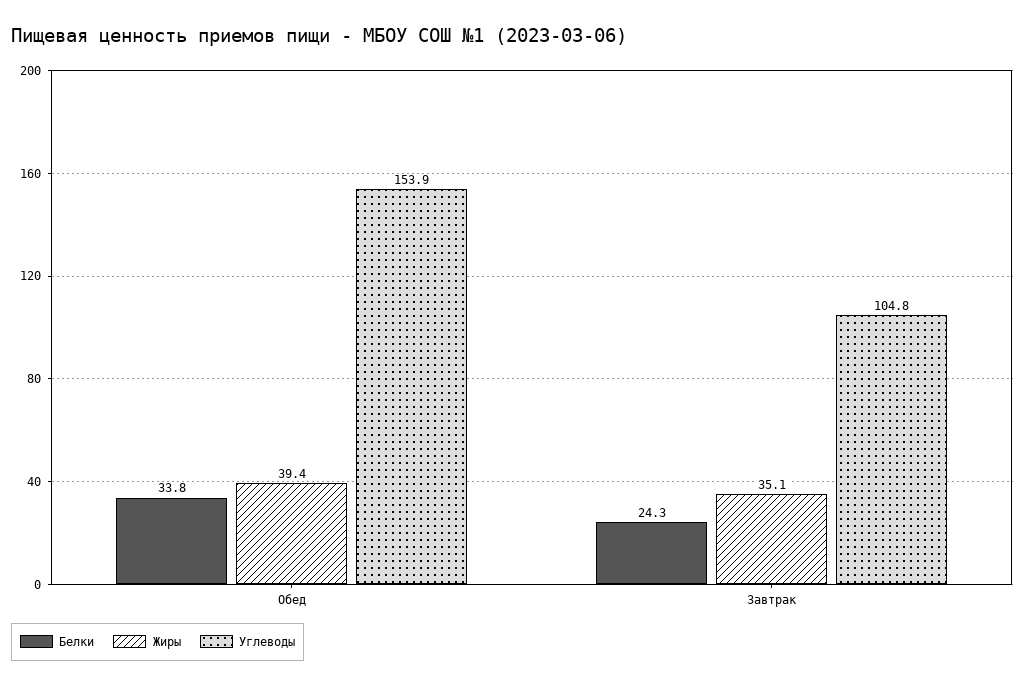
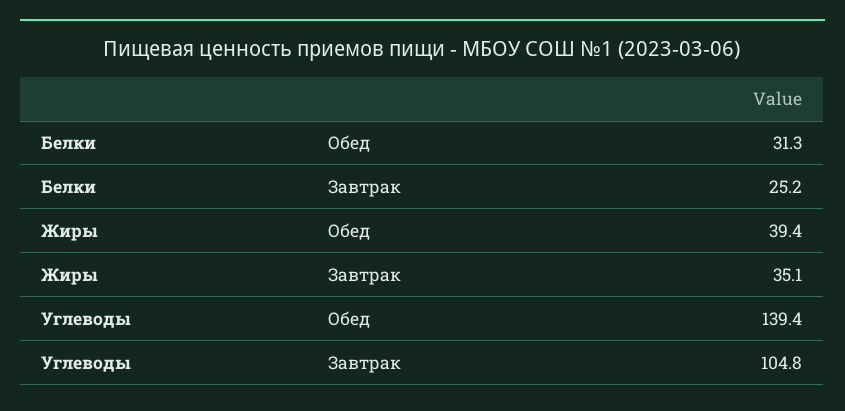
Белки, Обед: 33.8 -> 31.3
Углеводы, Обед: 153.9 -> 139.4
Белки, Завтрак: 24.3 -> 25.2

